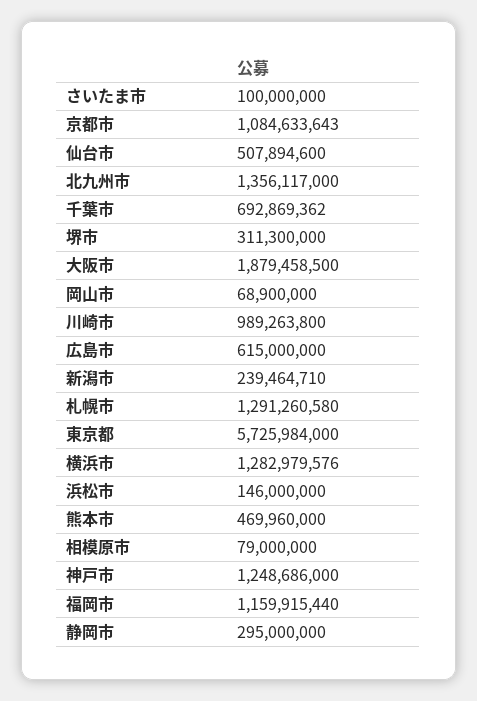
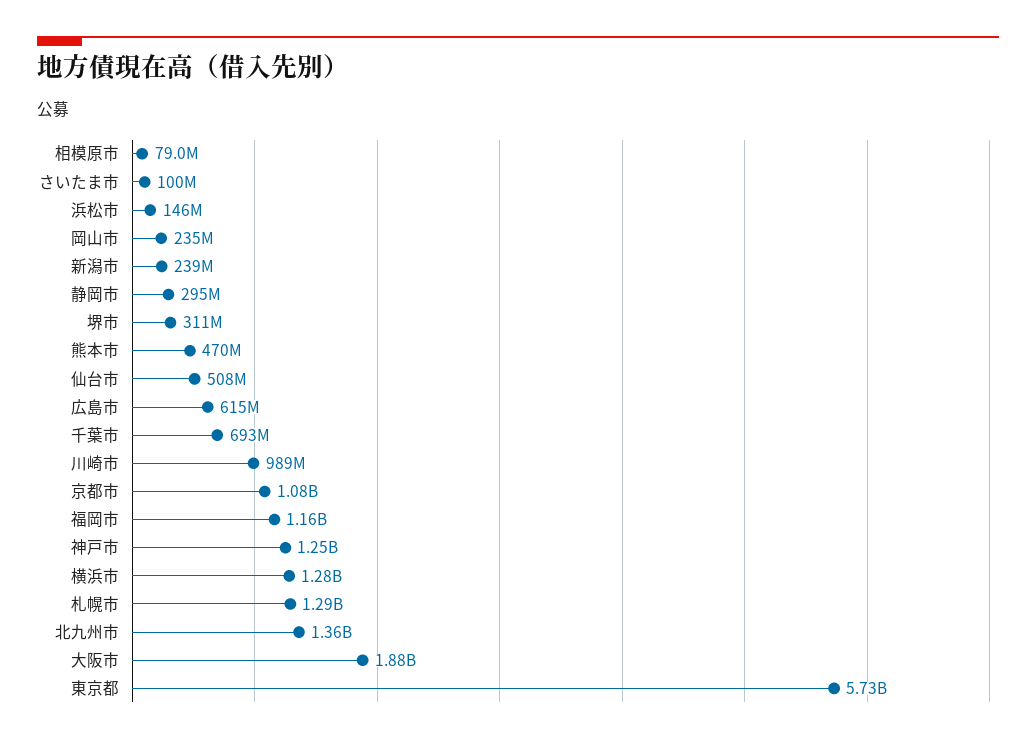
岡山市: 68900000 -> 235000000

